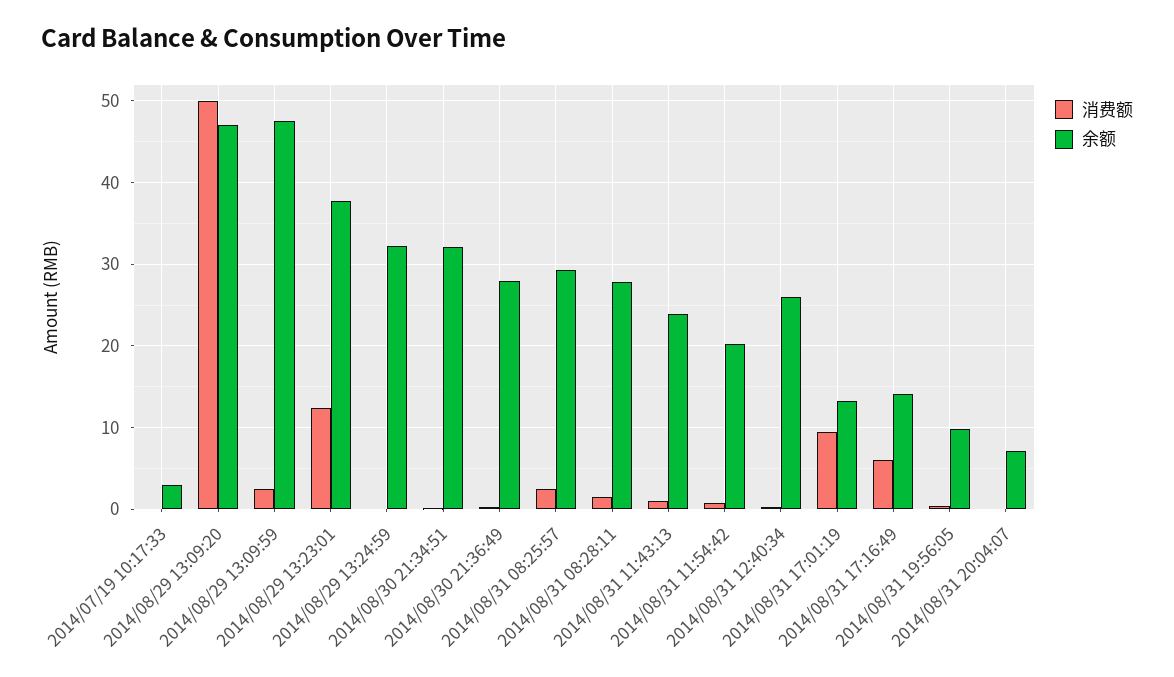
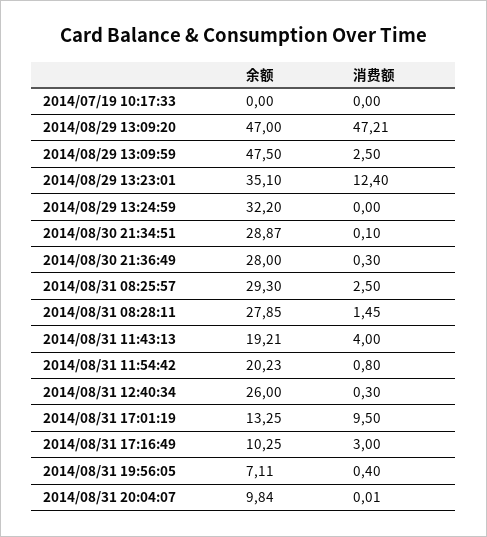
余额, 2014/07/19 10:17:33: 3 -> 0
消费额, 2014/08/29 13:09:20: 50 -> 47.21
余额, 2014/08/29 13:23:01: 38 -> 35.1
余额, 2014/08/30 21:34:51: 32 -> 28.87
消费额, 2014/08/31 11:43:13: 1 -> 4
余额, 2014/08/31 11:43:13: 24 -> 19.21
消费额, 2014/08/31 17:16:49: 6 -> 3
余额, 2014/08/31 17:16:49: 14 -> 10.25
余额, 2014/08/31 19:56:05: 10 -> 7.11
余额, 2014/08/31 20:04:07: 7 -> 9.84

